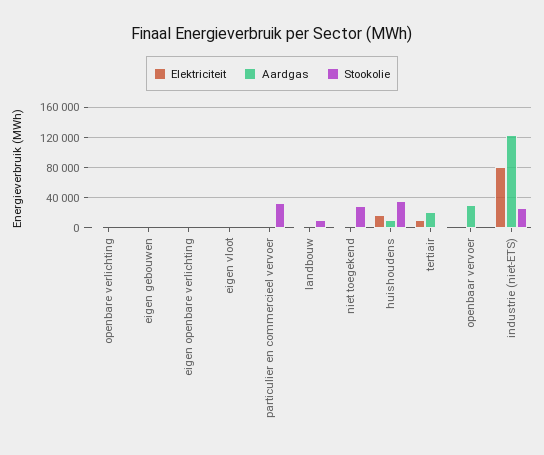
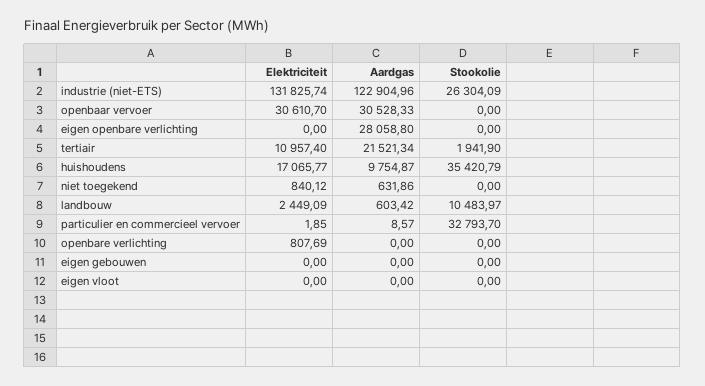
Aardgas, eigen openbare verlichting: 0 -> 28058.8
Stookolie, niet toegekend: 30000 -> 0
Elektriciteit, openbaar vervoer: 0 -> 30610.7
Elektriciteit, industrie (niet-ETS): 80000 -> 131825.74

